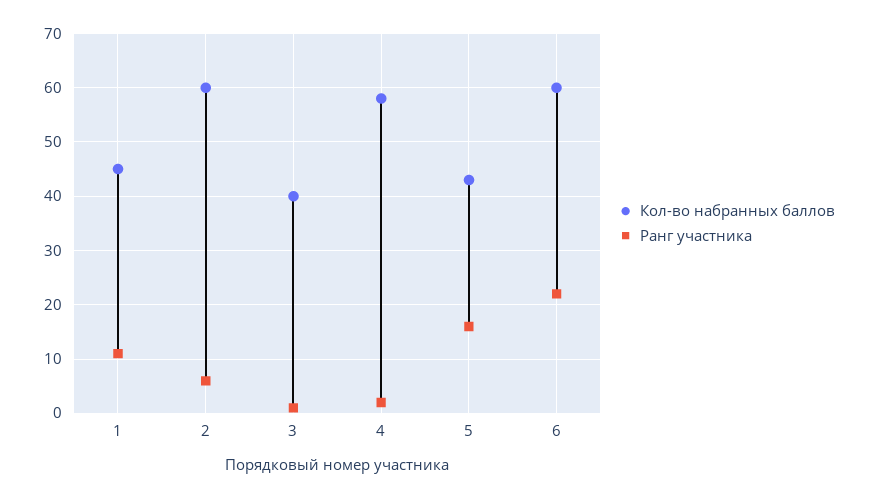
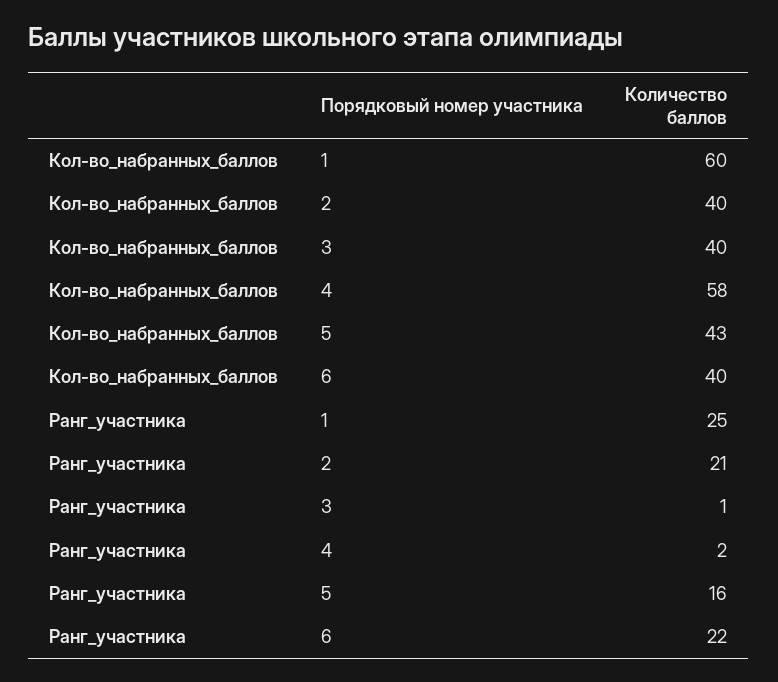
Кол-во набранных баллов, 1: 45 -> 60
Ранг участника, 1: 10 -> 25
Кол-во набранных баллов, 2: 60 -> 40
Ранг участника, 2: 5 -> 21
Кол-во набранных баллов, 6: 60 -> 40

